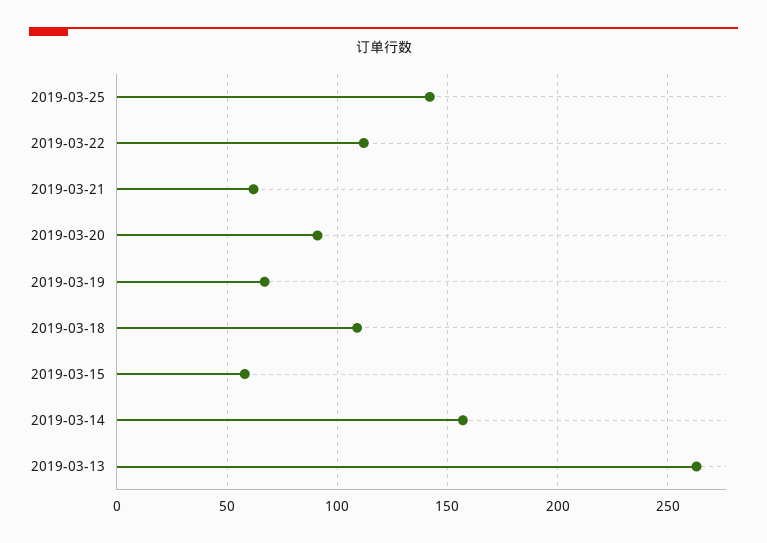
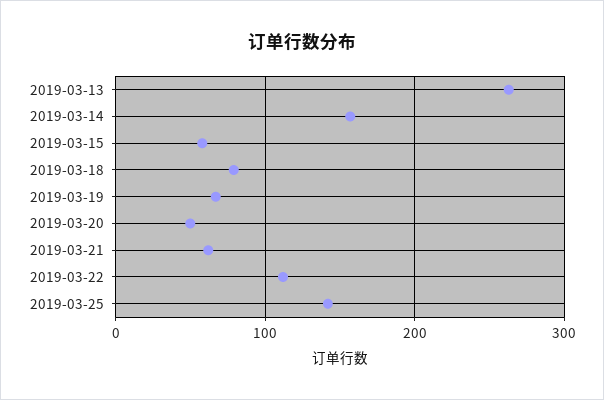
2019-03-20: 90 -> 50
2019-03-18: 110 -> 80

